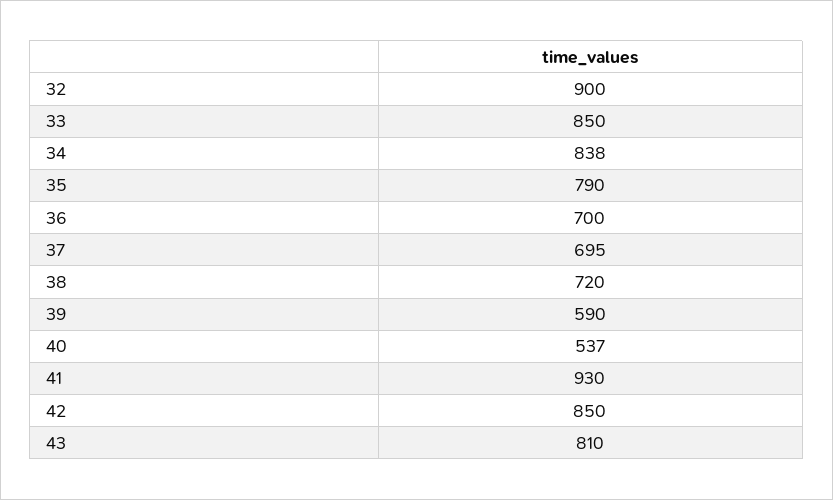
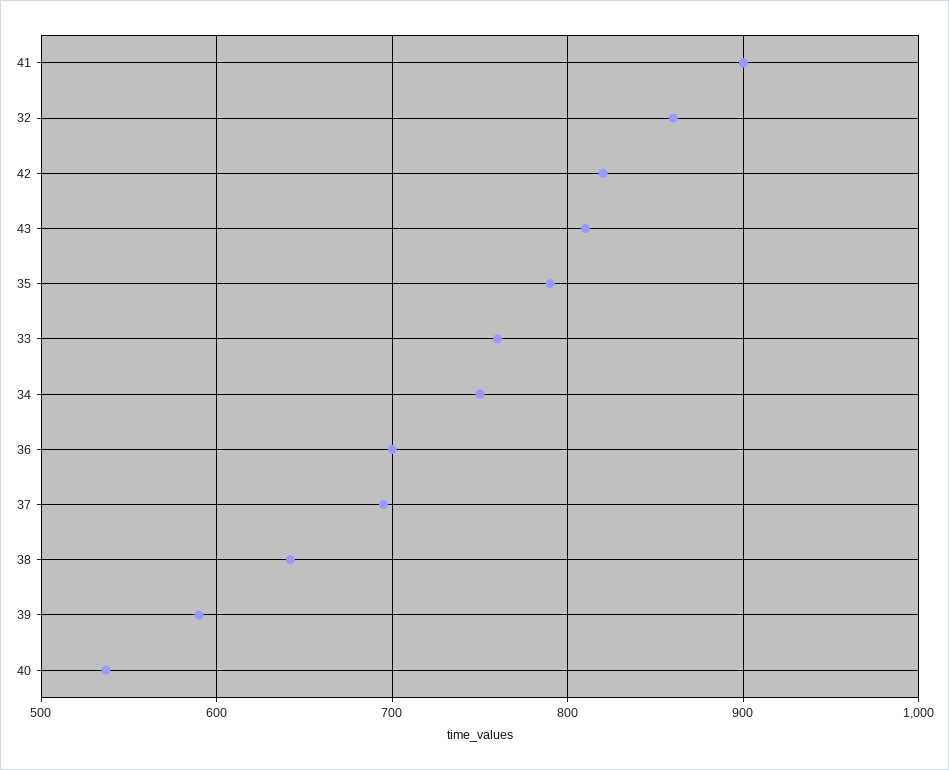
32: 900 -> 860
33: 850 -> 760
34: 838 -> 750
38: 720 -> 640
41: 930 -> 900
42: 850 -> 820

